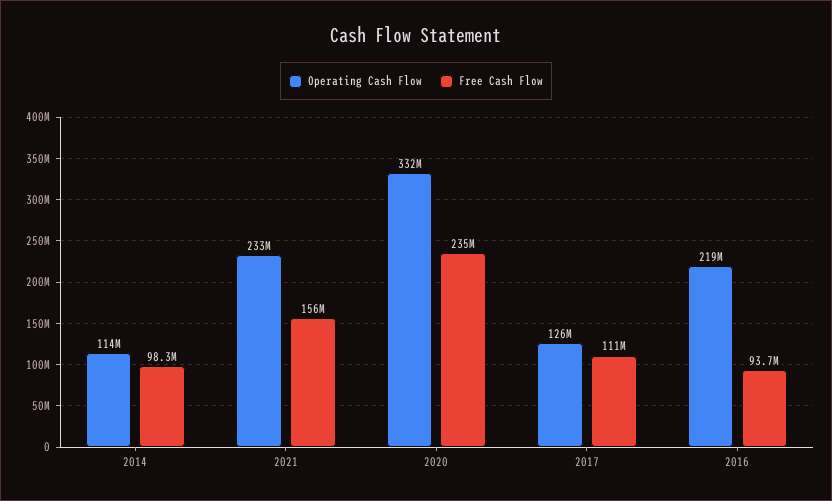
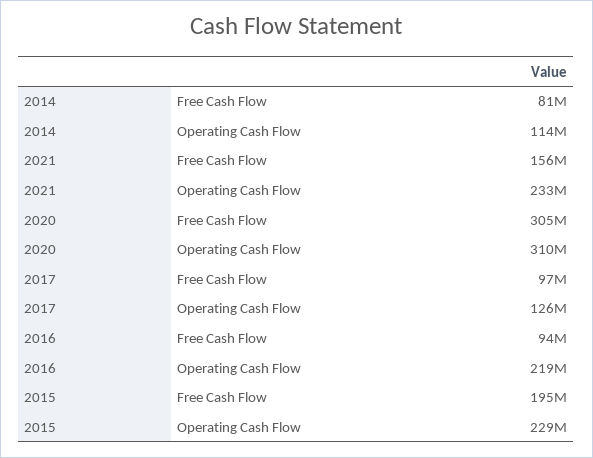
Free Cash Flow, 2014: 98300000 -> 81000000
Operating Cash Flow, 2020: 332000000 -> 310000000
Free Cash Flow, 2020: 235000000 -> 305000000
Free Cash Flow, 2017: 111000000 -> 97000000
Free Cash Flow, 2015: none -> 195000000
Operating Cash Flow, 2015: none -> 229000000

